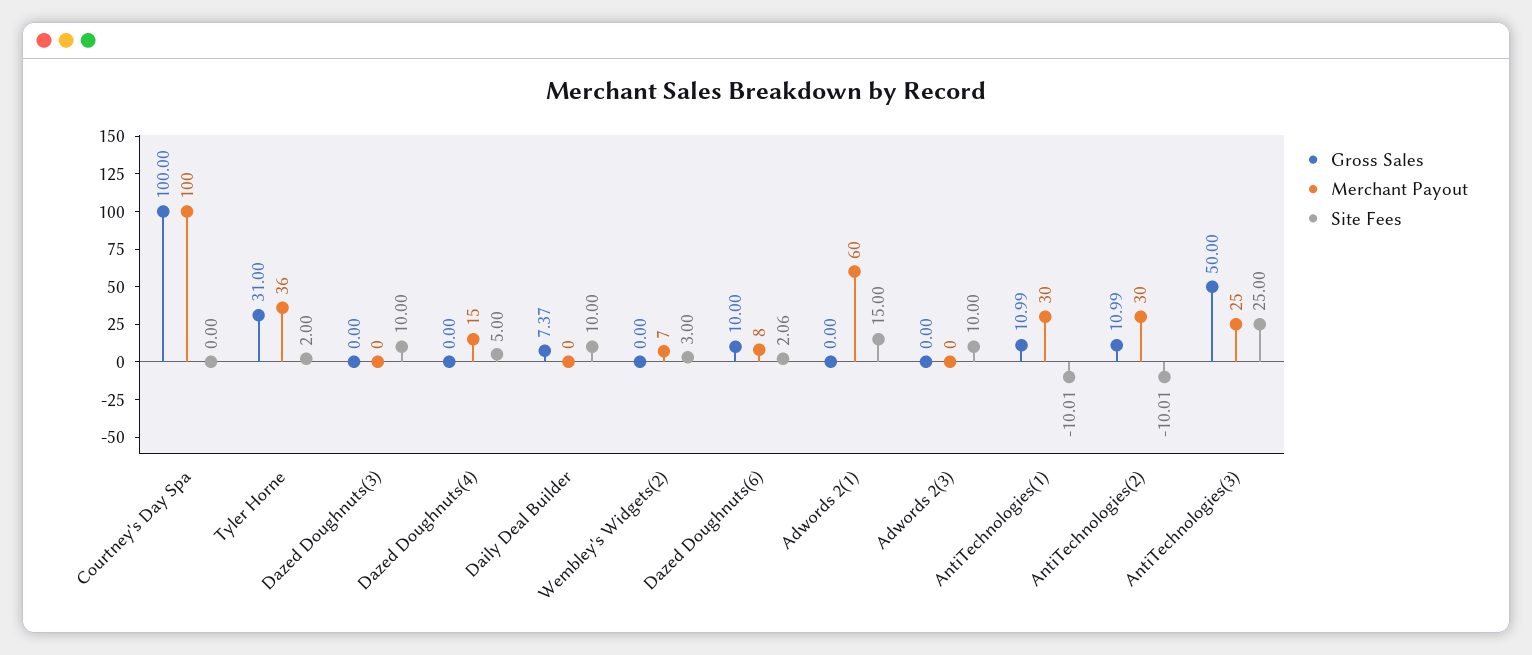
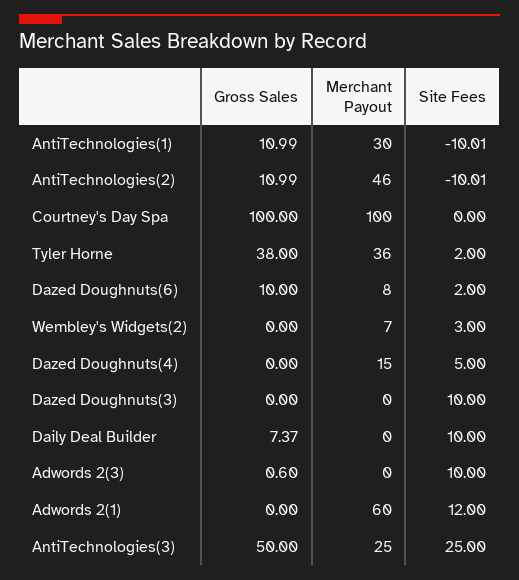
Gross Sales, Tyler Horne: 31 -> 38
Site Fees, Dazed Doughnuts(6): 2.06 -> 2
Site Fees, Adwords 2(1): 15 -> 12
Gross Sales, Adwords 2(3): 0 -> 0.6
Merchant Payout, AntiTechnologies(2): 30 -> 46

